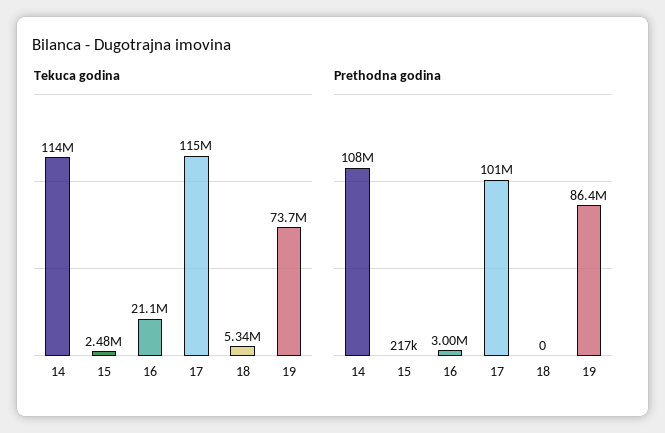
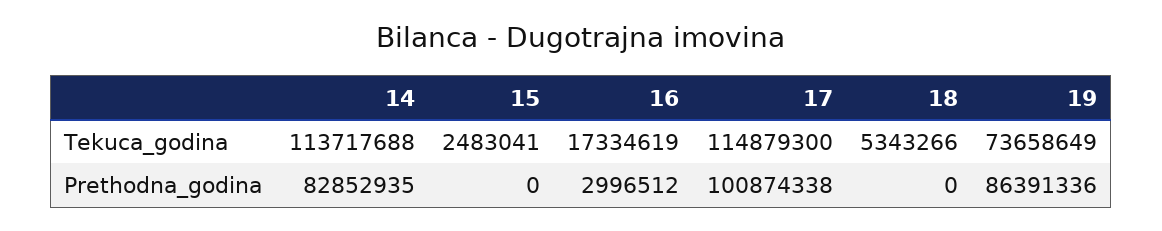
Tekuca godina, 16: 21100000 -> 17334619
Prethodna godina, 14: 108000000 -> 82852935
Prethodna godina, 15: 217000 -> 0

